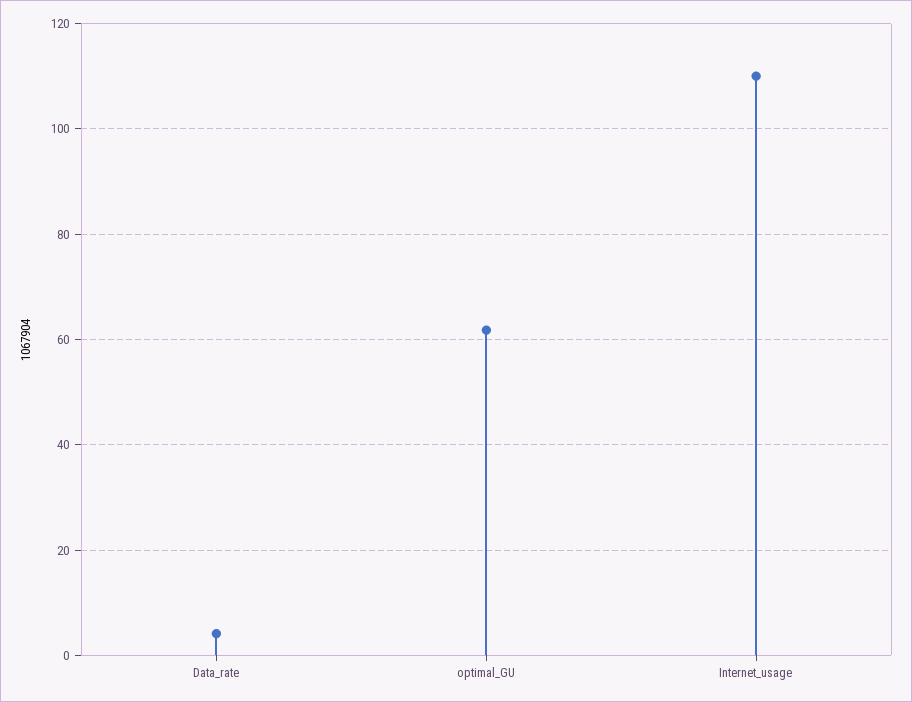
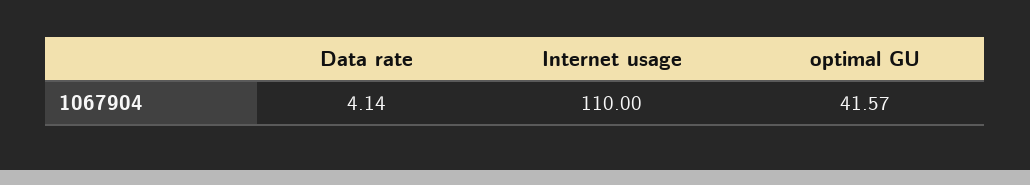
optimal_GU: 62 -> 41.57

